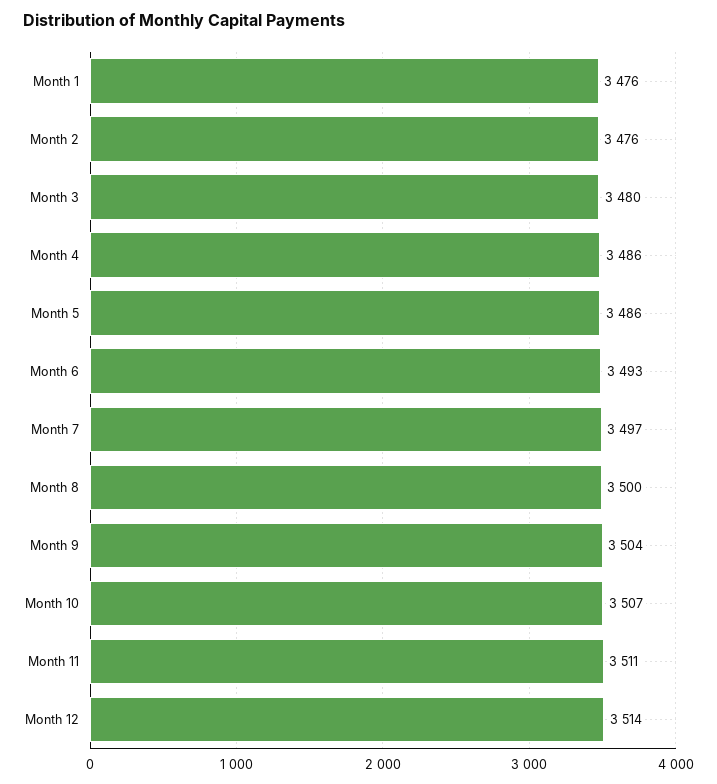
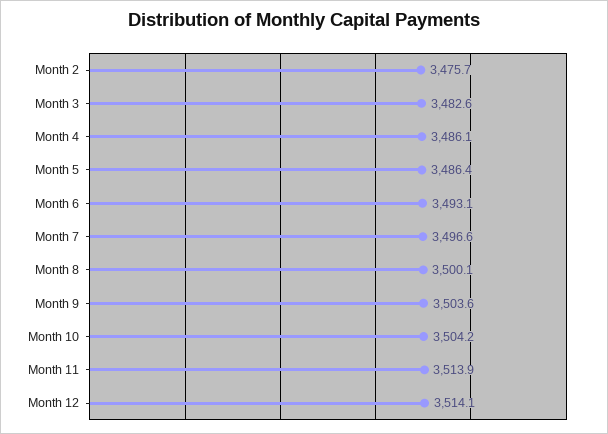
Month 1: 3476 -> none
Month 3: 3480 -> 3482.6
Month 10: 3507 -> 3504.2
Month 11: 3511 -> 3513.9

